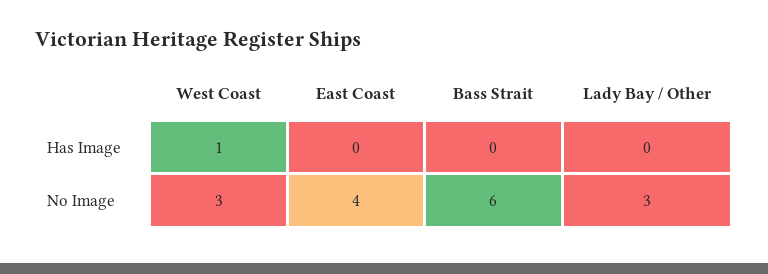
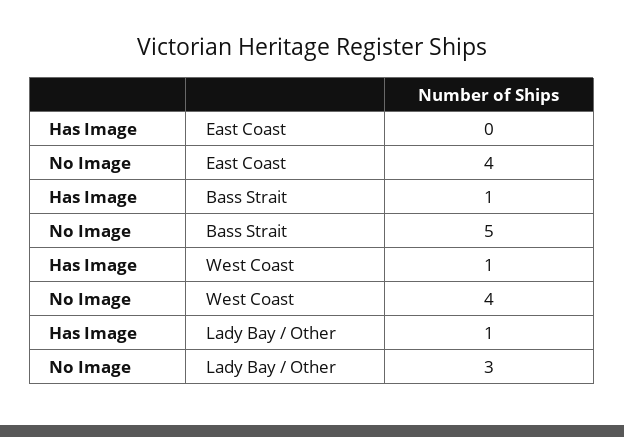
Bass Strait, Has Image: 0 -> 1
Lady Bay / Other, Has Image: 0 -> 1
West Coast, No Image: 3 -> 4
Bass Strait, No Image: 6 -> 5

